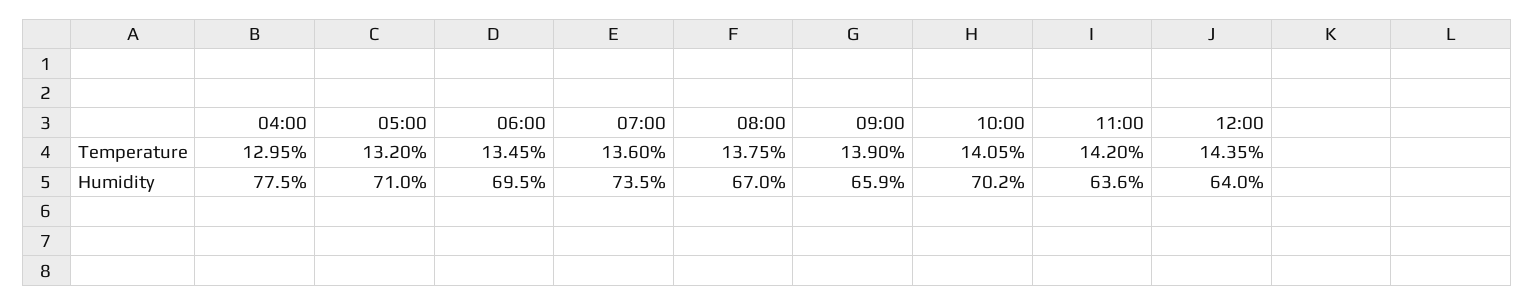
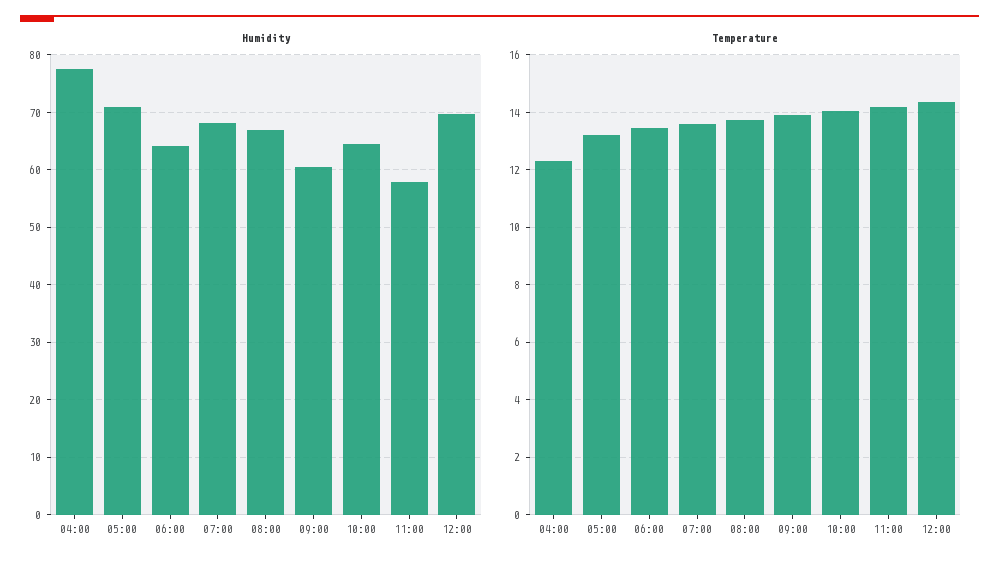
Temperature, 04:00: 12.95 -> 12.25
Humidity, 06:00: 69.5 -> 64
Humidity, 07:00: 73.5 -> 68
Humidity, 09:00: 65.9 -> 60
Humidity, 10:00: 70.2 -> 64
Humidity, 11:00: 63.6 -> 58
Humidity, 12:00: 64 -> 70

